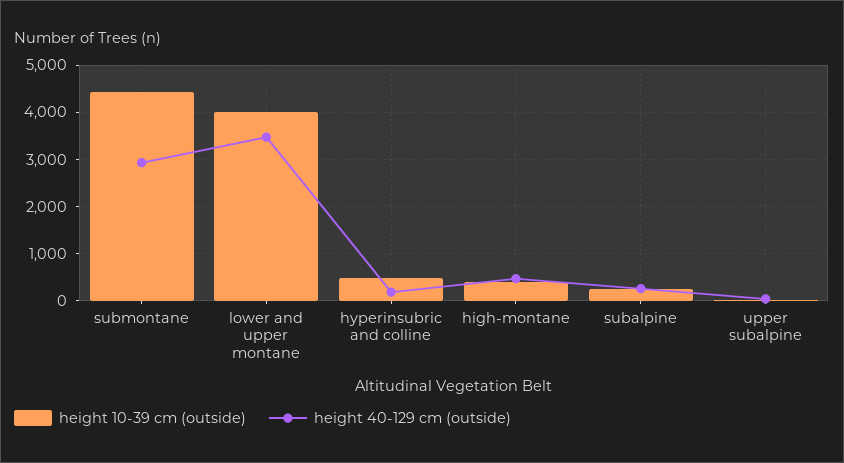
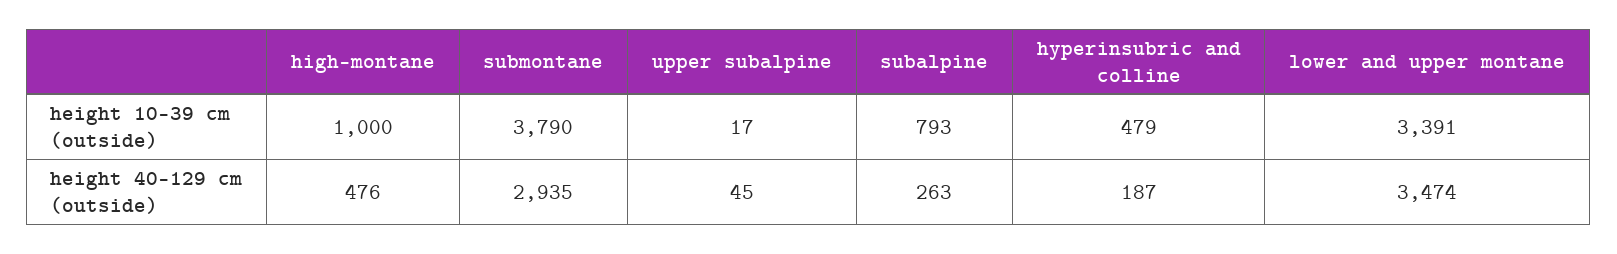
height 10-39 cm (outside), submontane: 4400 -> 3790
height 10-39 cm (outside), lower and upper montane: 4000 -> 3391
height 10-39 cm (outside), high-montane: 400 -> 1000
height 10-39 cm (outside), subalpine: 200 -> 793

